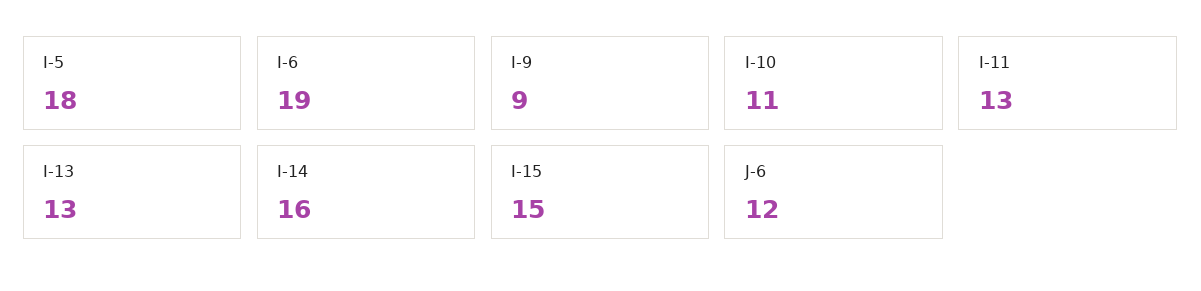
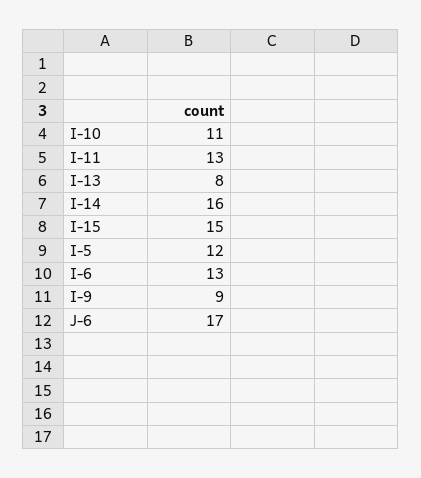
I-5: 18 -> 12
I-6: 19 -> 13
I-13: 13 -> 8
J-6: 12 -> 17

